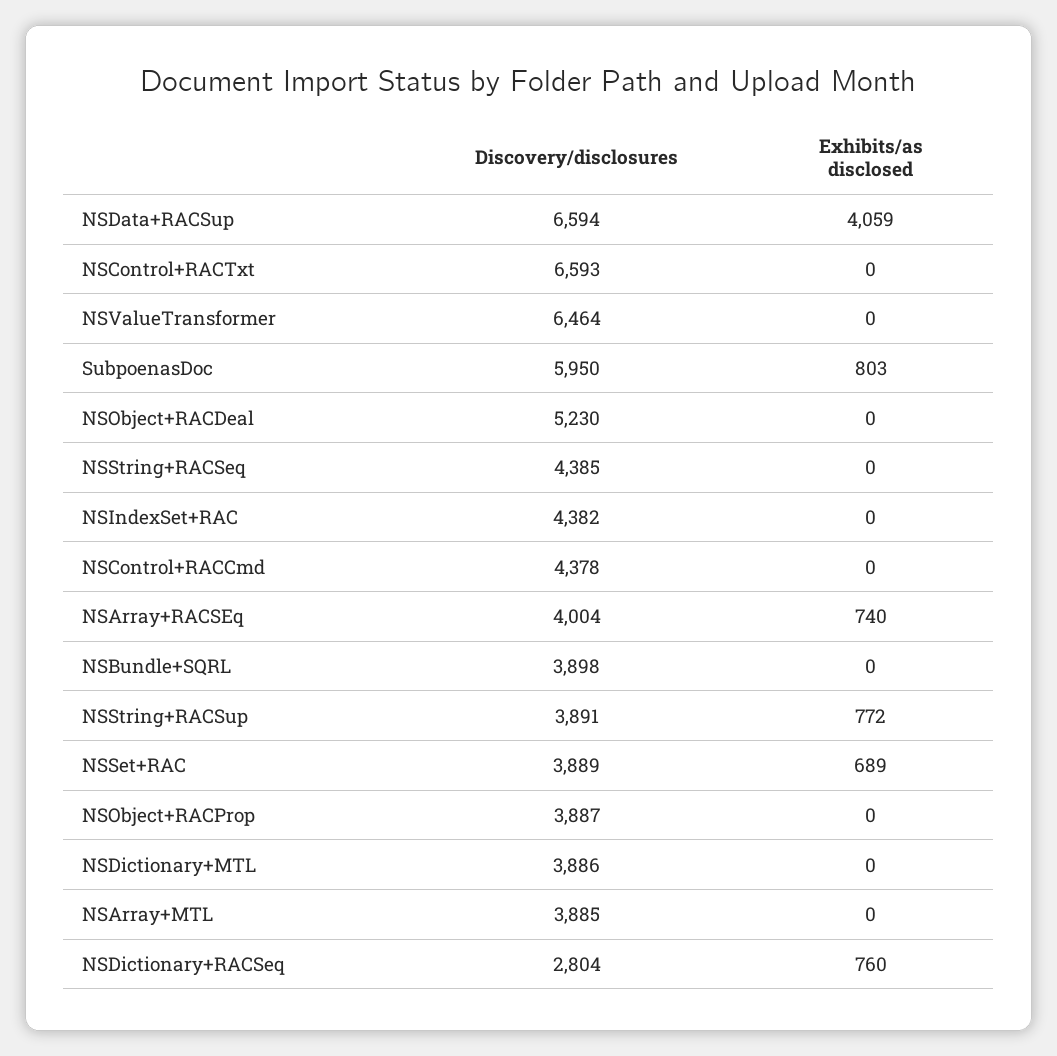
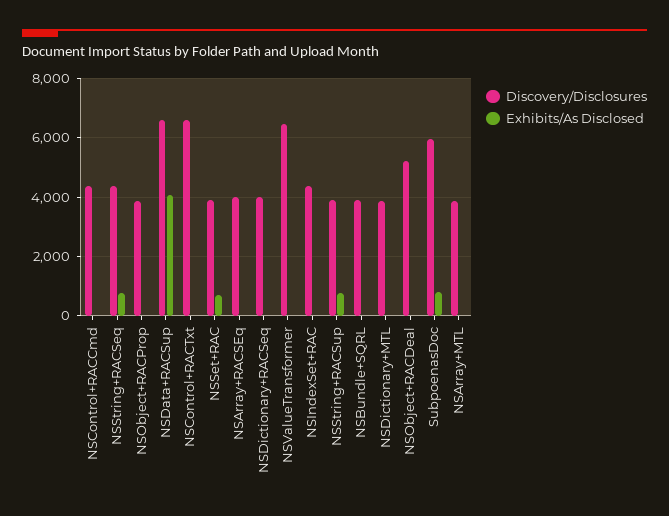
Exhibits/as disclosed, NSString+RACSeq: 0 -> 750
Exhibits/as disclosed, NSArray+RACSEq: 740 -> 0
Discovery/disclosures, NSDictionary+RACSeq: 2804 -> 4000
Exhibits/as disclosed, NSDictionary+RACSeq: 760 -> 0

